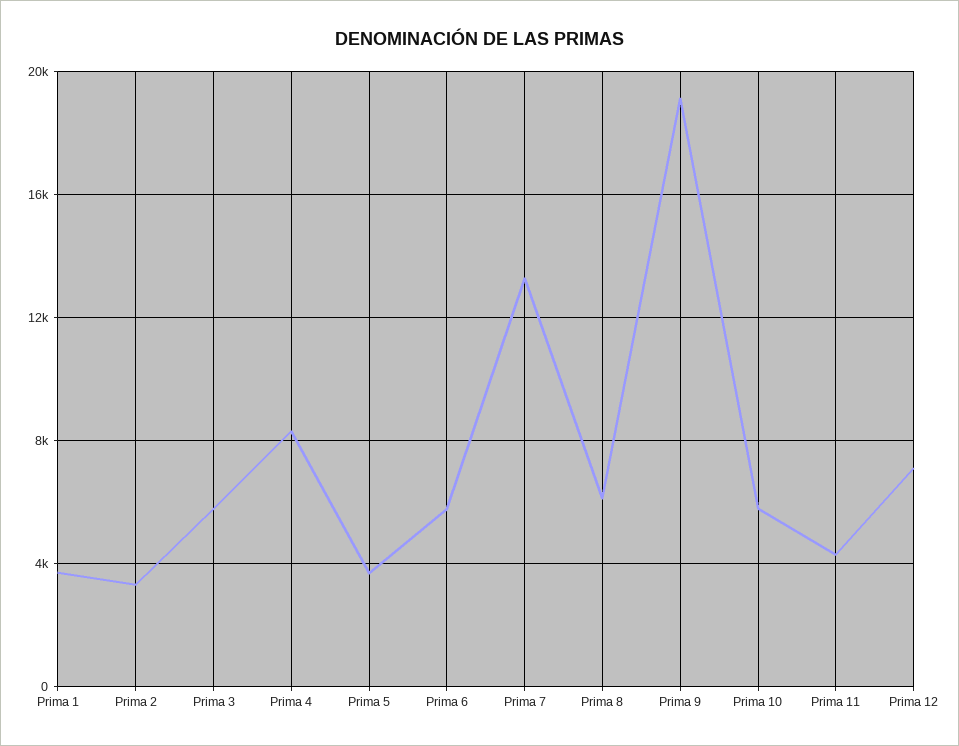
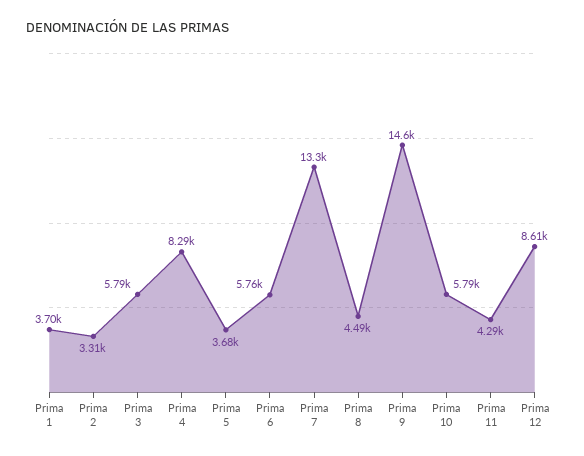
Prima 8: 6000 -> 4490
Prima 9: 19000 -> 14600
Prima 12: 7000 -> 8610

